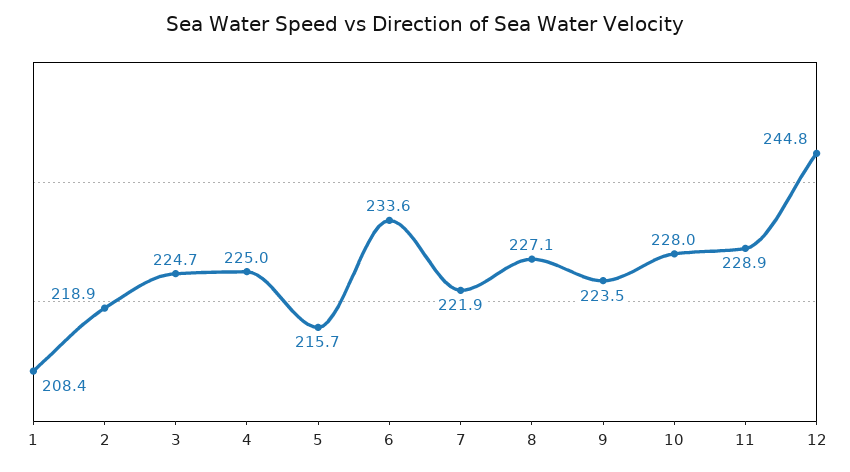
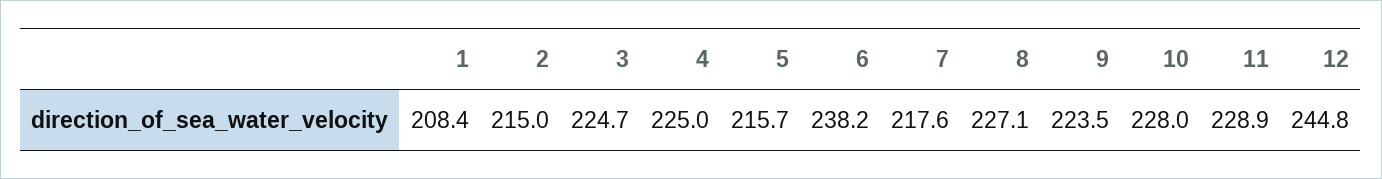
2: 218.9 -> 215
6: 233.6 -> 238.2
7: 221.9 -> 217.6

